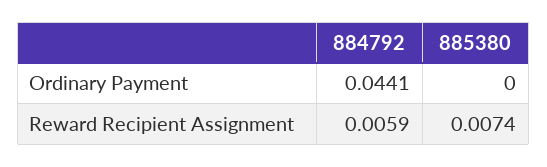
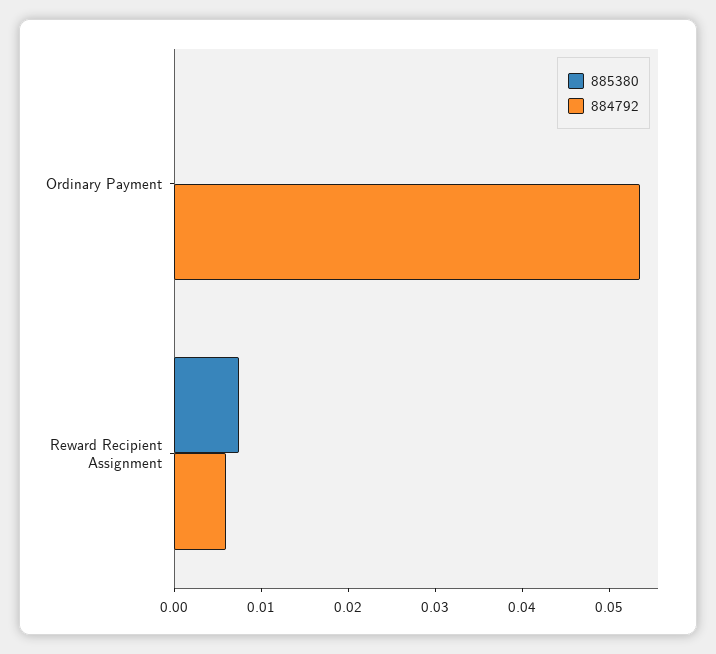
884792, Ordinary Payment: 0.0441 -> 0.054

